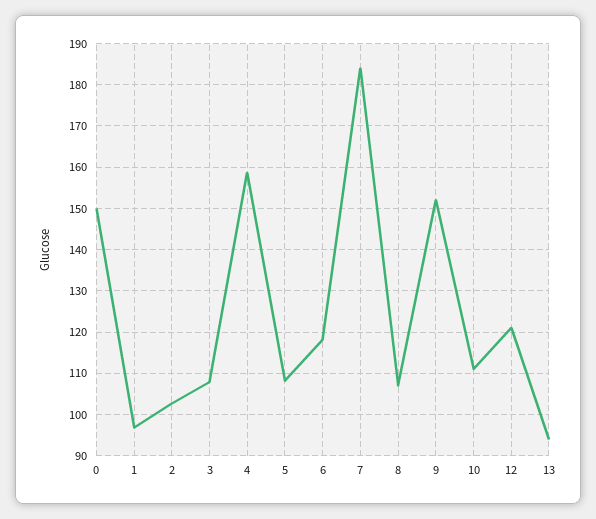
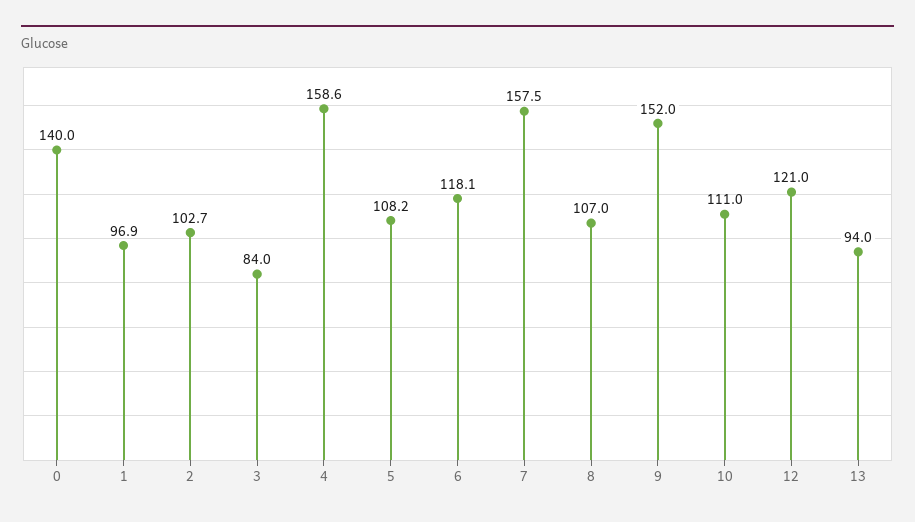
0: 150 -> 140
3: 108 -> 84
7: 184 -> 157.5

